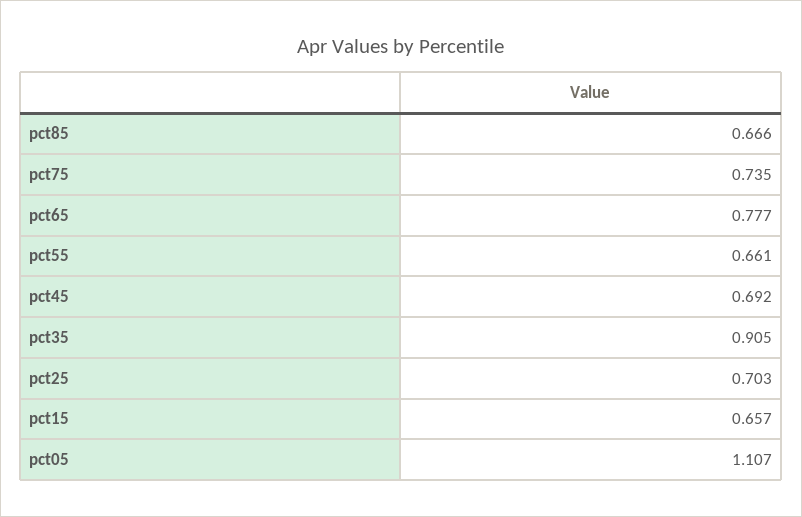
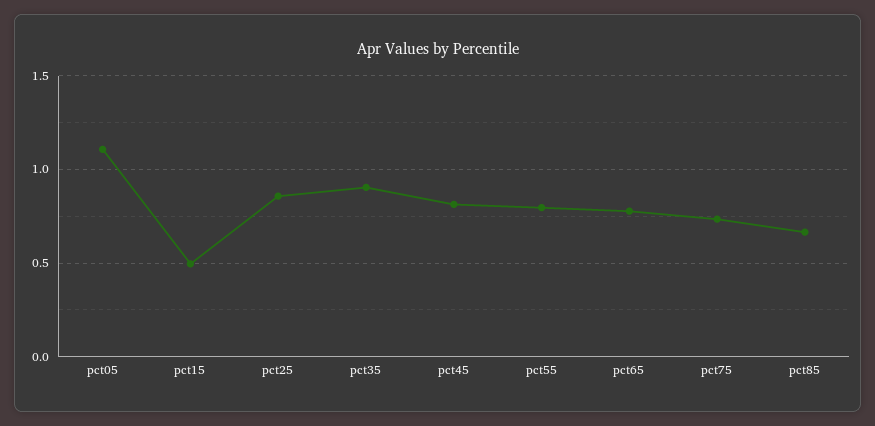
pct55: 0.661 -> 0.8
pct45: 0.692 -> 0.8
pct25: 0.703 -> 0.85
pct15: 0.657 -> 0.5

